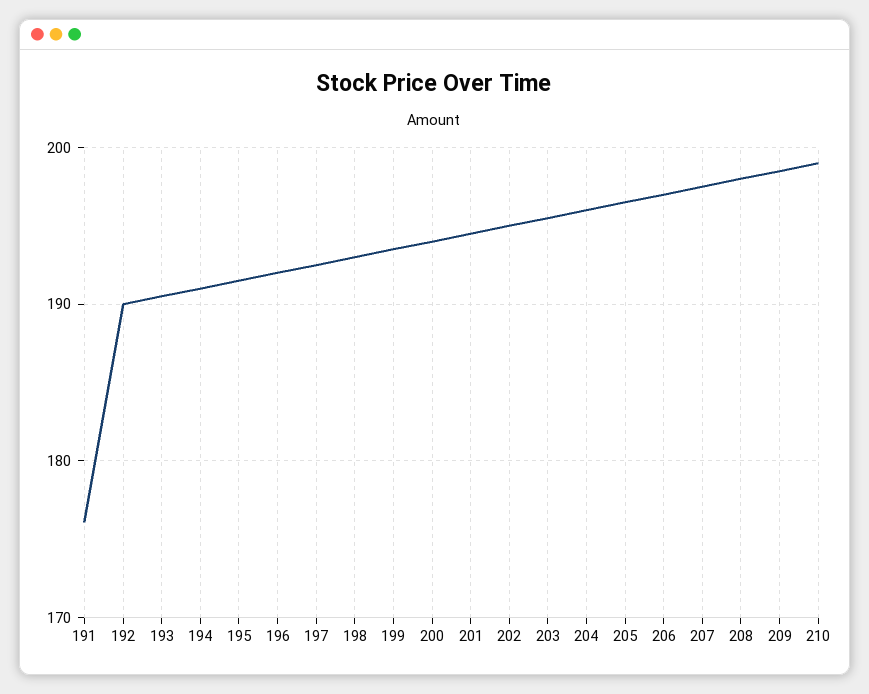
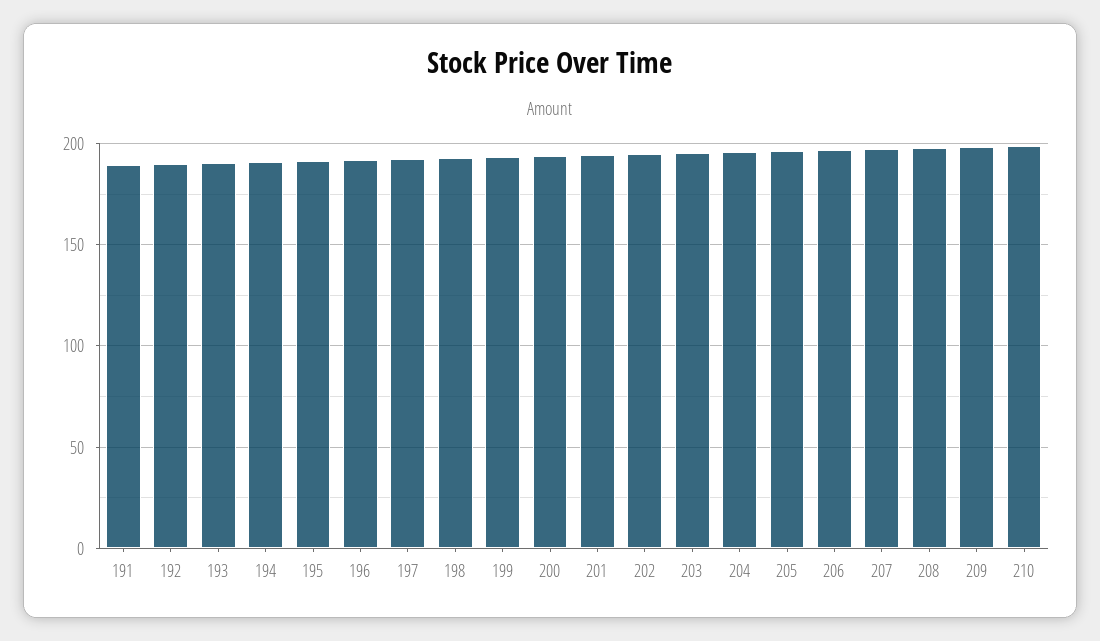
191: 176 -> 190

